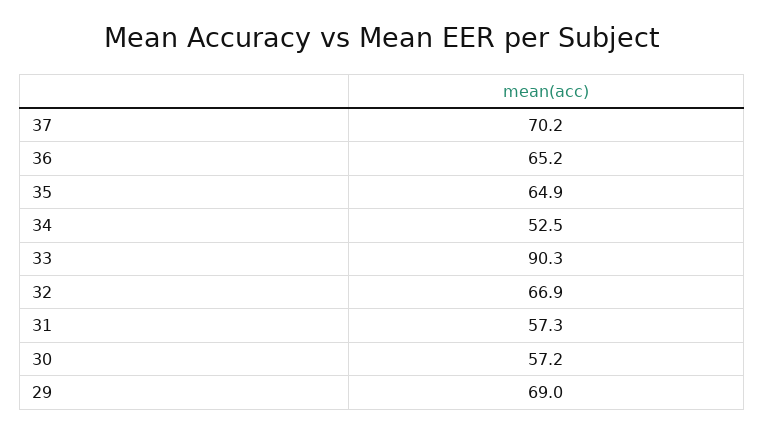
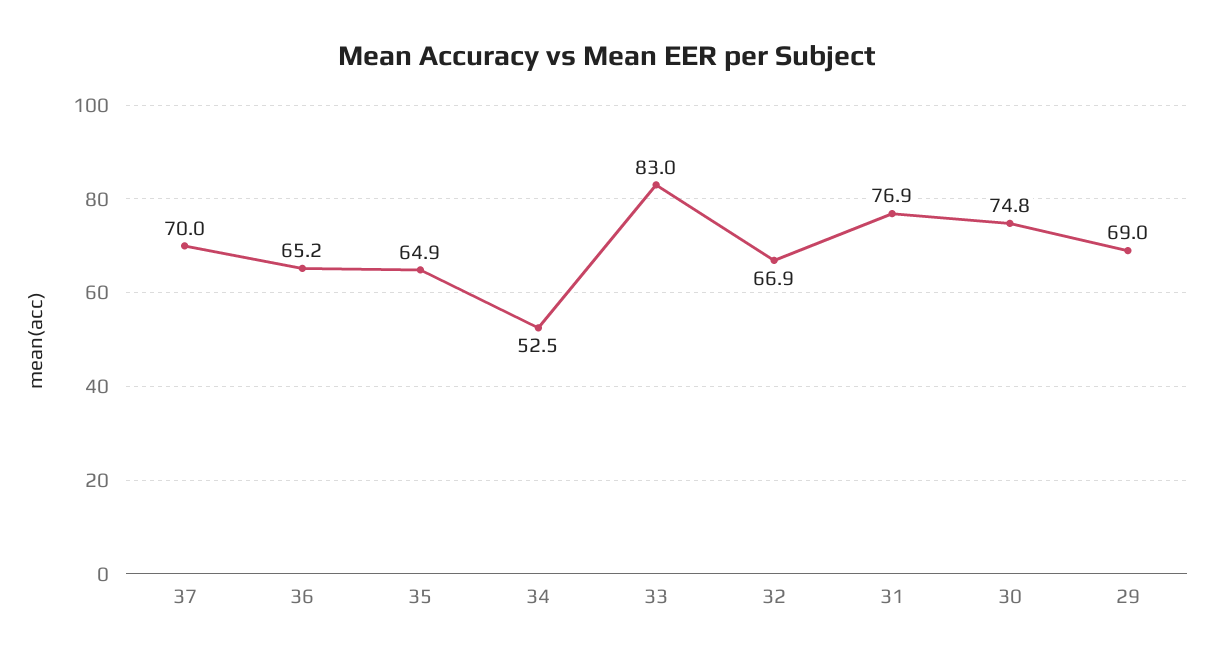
37: 70.2 -> 70
33: 90.3 -> 83
31: 57.3 -> 76.9
30: 57.2 -> 74.8

